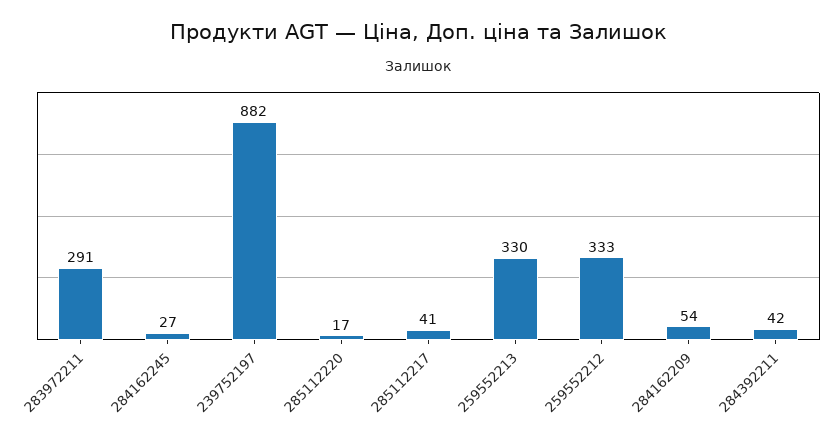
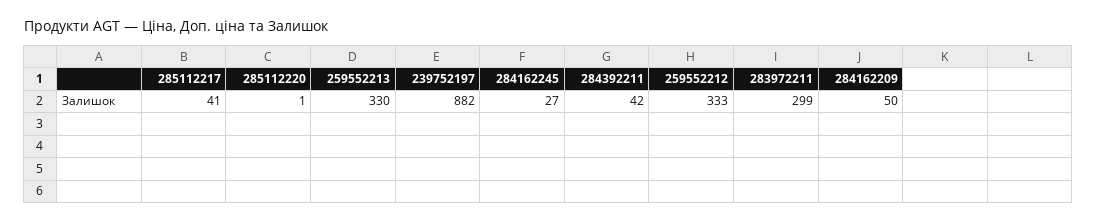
283972211: 291 -> 299
285112220: 17 -> 1
284162209: 54 -> 50

